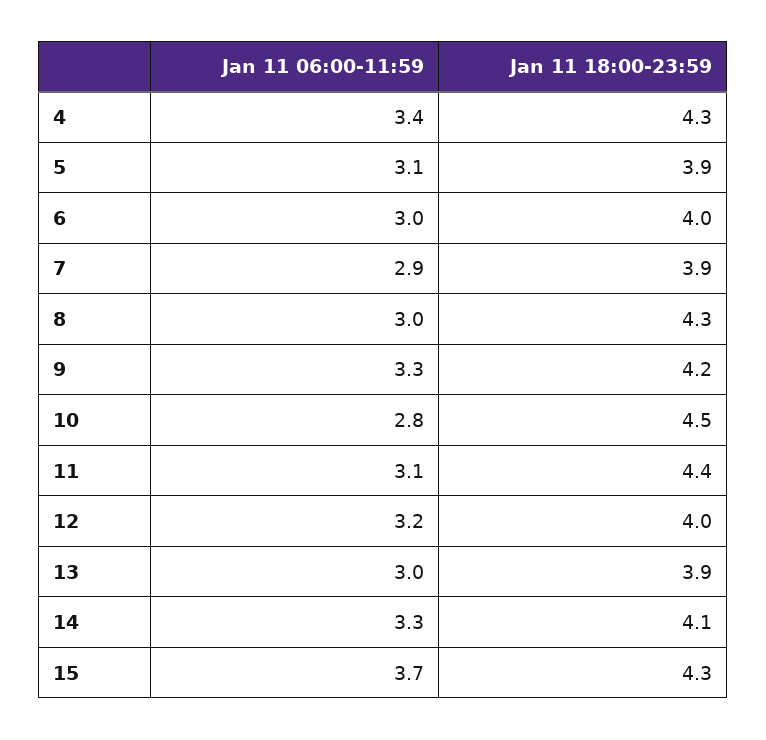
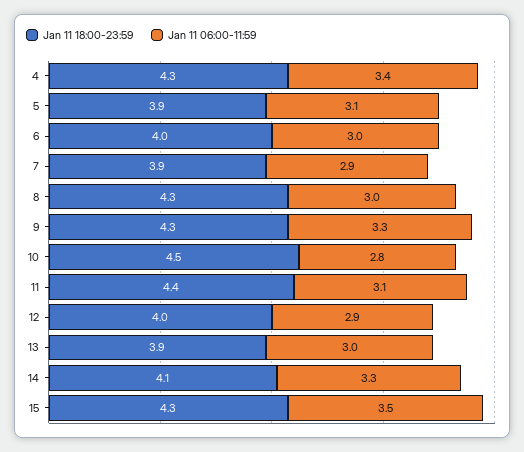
Jan 11 18:00-23:59, 9: 4.2 -> 4.3
Jan 11 06:00-11:59, 12: 3.2 -> 2.9
Jan 11 06:00-11:59, 15: 3.7 -> 3.5

